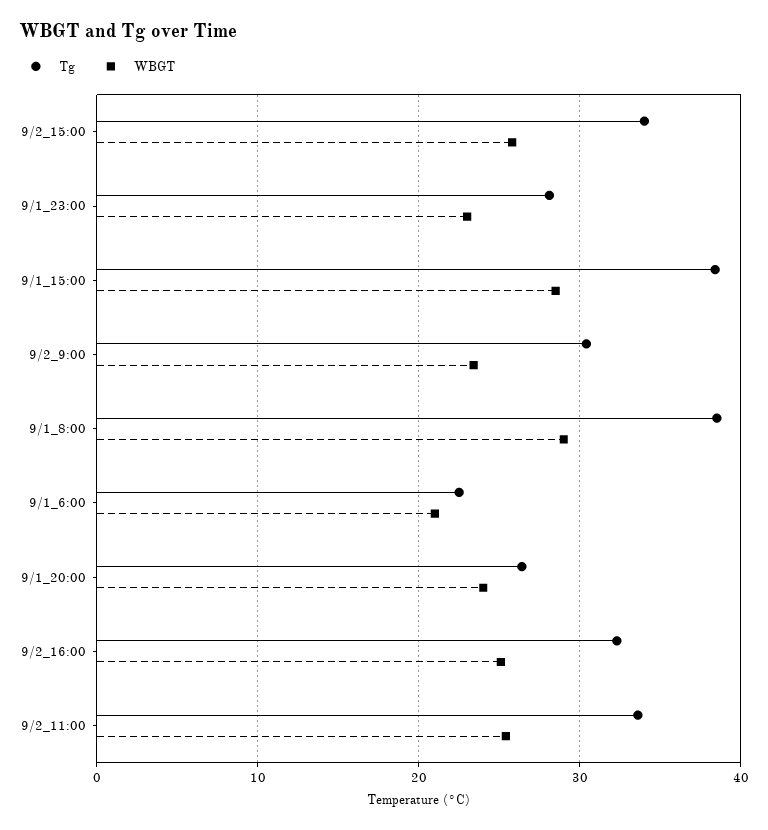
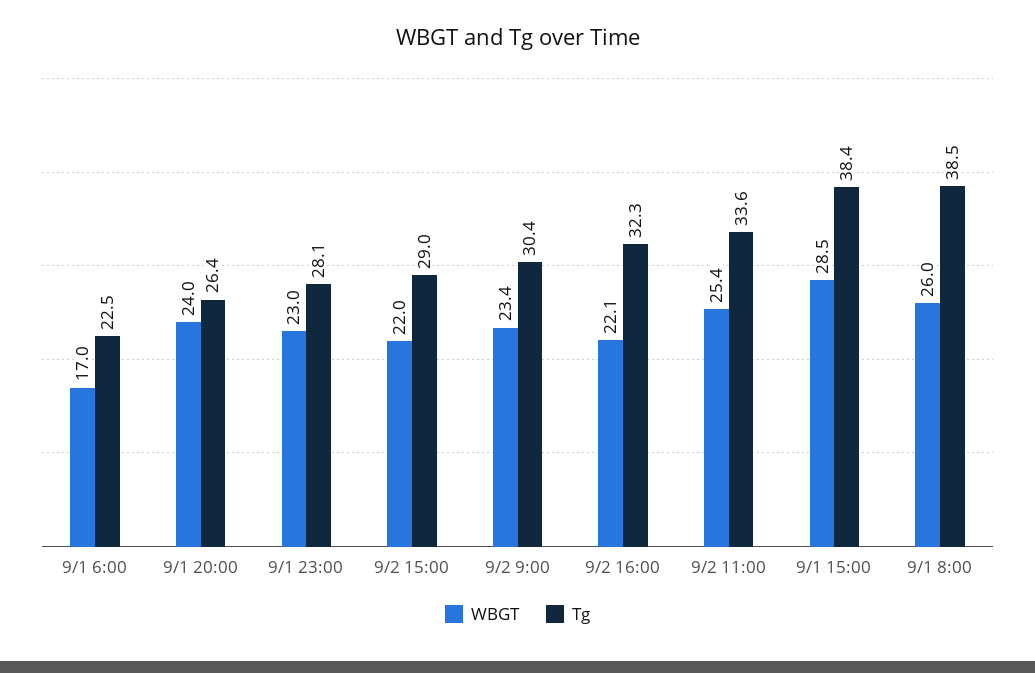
Tg, 9/2_15:00: 34 -> 29
WBGT, 9/2_15:00: 26 -> 22
WBGT, 9/1_8:00: 29 -> 26
WBGT, 9/1_6:00: 21 -> 17
WBGT, 9/2_16:00: 25 -> 22.1

